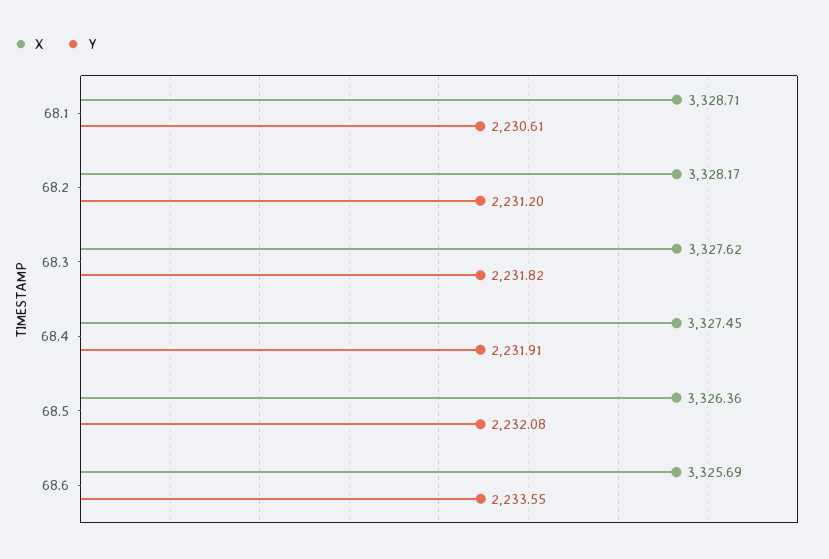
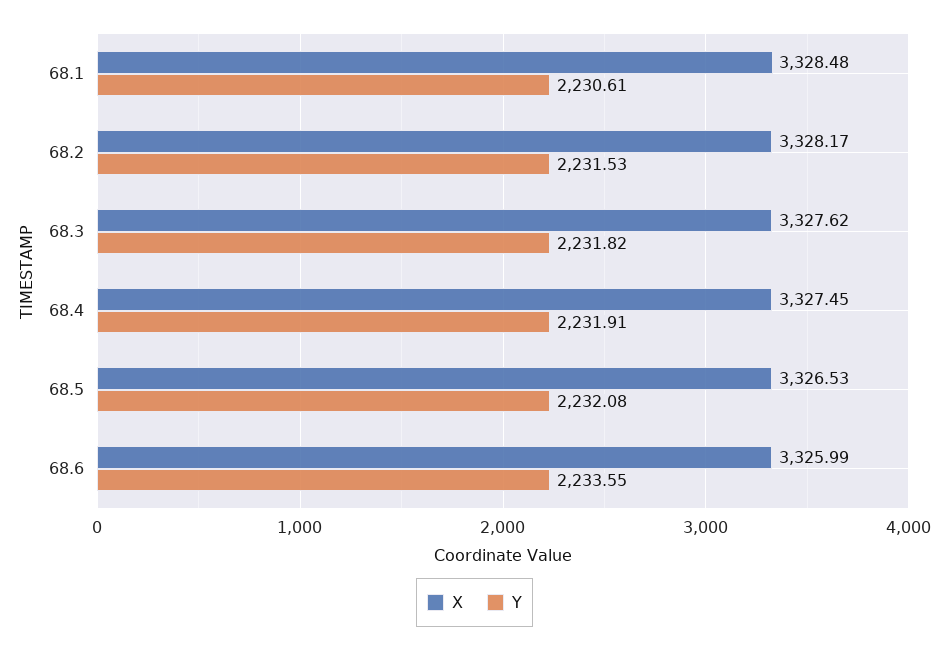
X, 68.1: 3328.71 -> 3328.48
Y, 68.2: 2231.2 -> 2231.53
X, 68.5: 3326.36 -> 3326.53
X, 68.6: 3325.69 -> 3325.99

